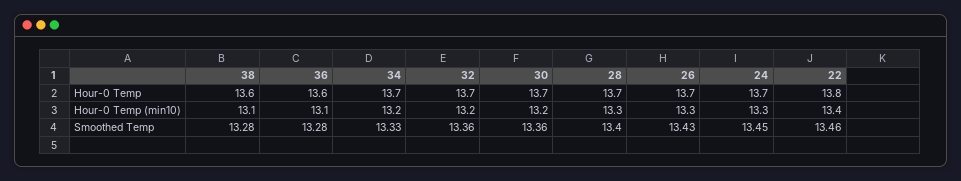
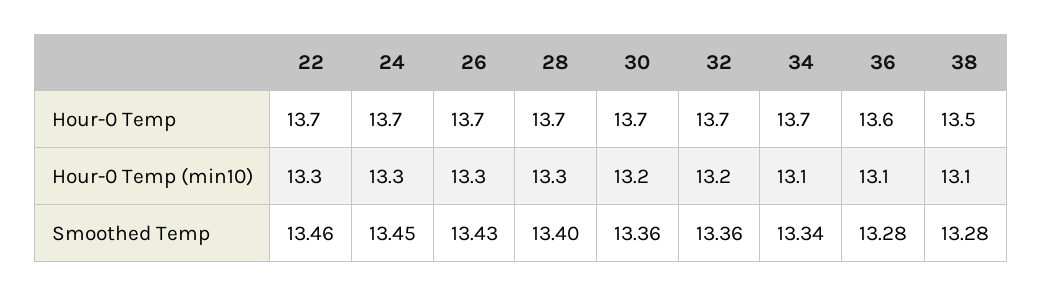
38, Hour-0 Temp: 13.6 -> 13.5
22, Hour-0 Temp: 13.8 -> 13.7
34, Hour-0 Temp (min10): 13.2 -> 13.1
22, Hour-0 Temp (min10): 13.4 -> 13.3
34, Smoothed Temp: 13.33 -> 13.34

